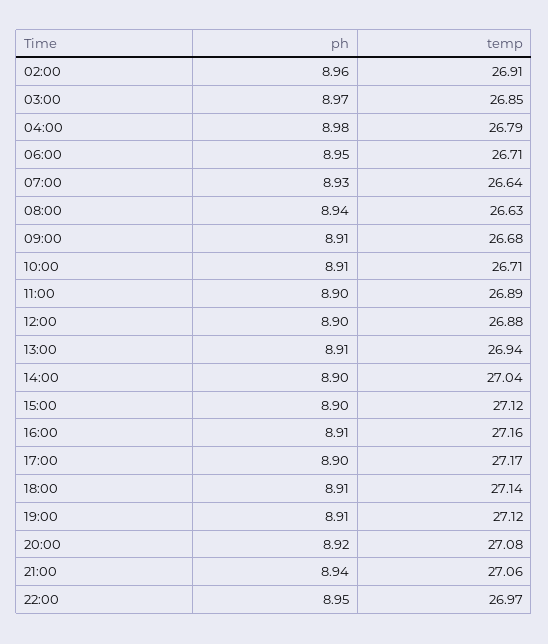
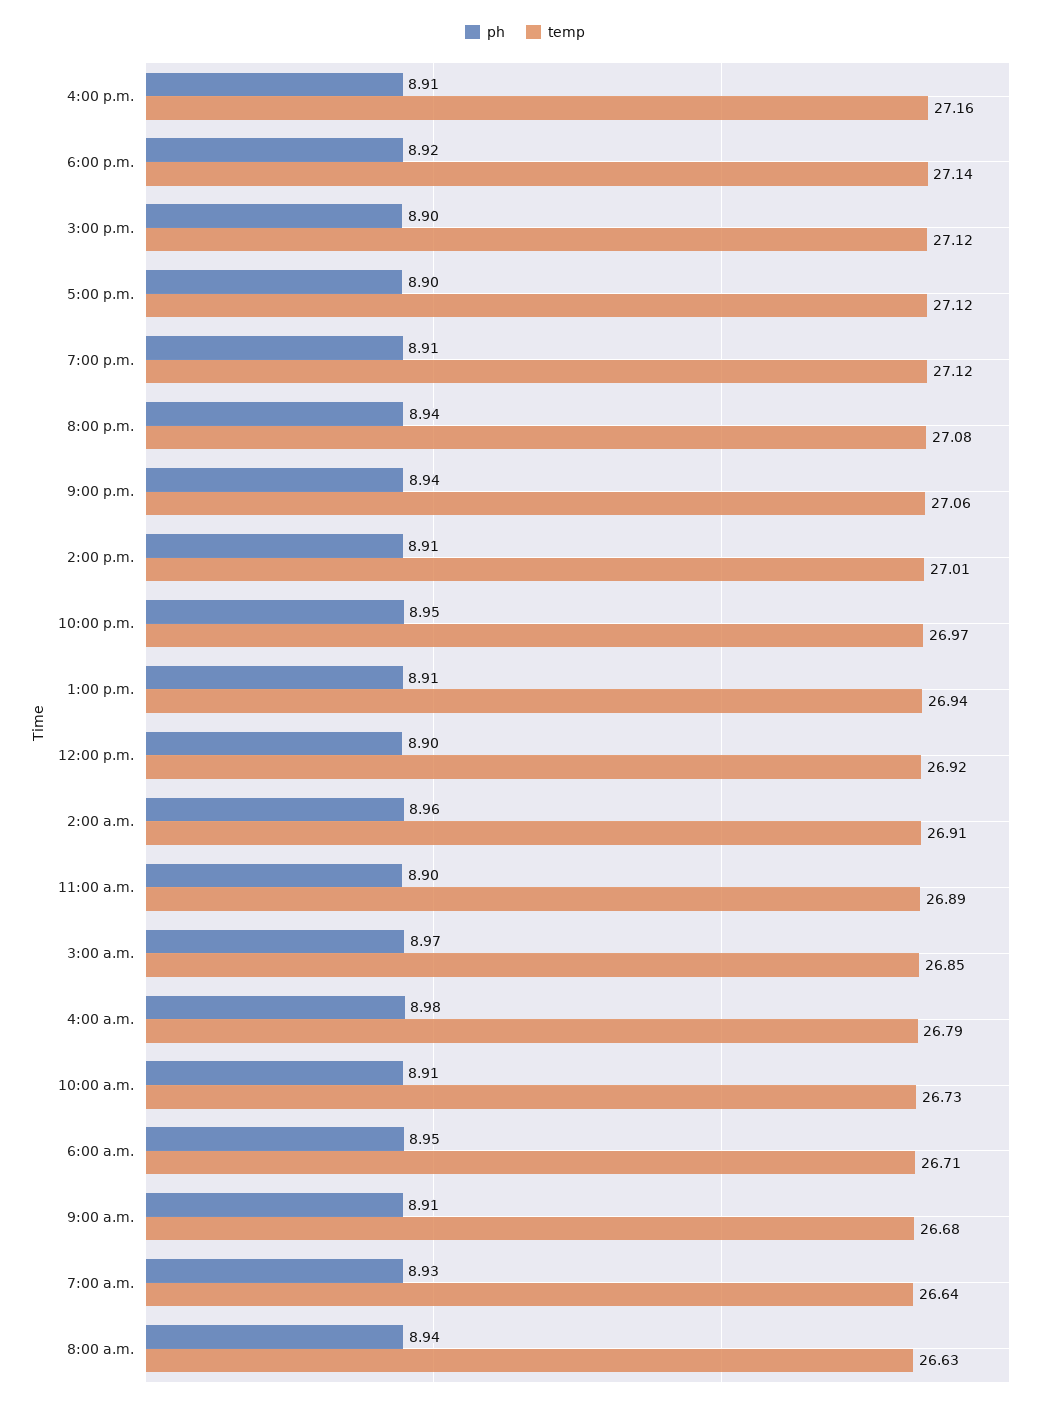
temp, 10:00: 26.71 -> 26.73
temp, 12:00: 26.88 -> 26.92
ph, 14:00: 8.9 -> 8.91
temp, 14:00: 27.04 -> 27.01
temp, 17:00: 27.17 -> 27.12
ph, 18:00: 8.91 -> 8.92
ph, 20:00: 8.92 -> 8.94

